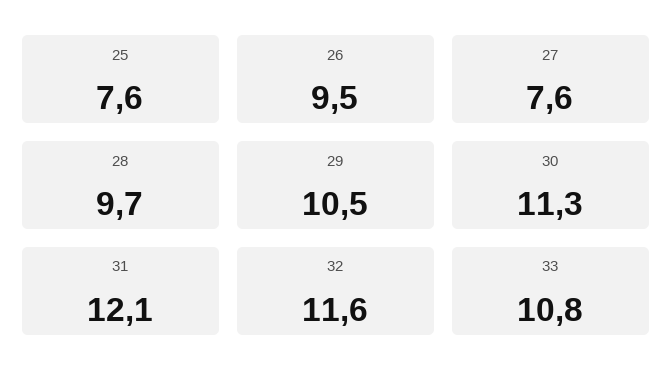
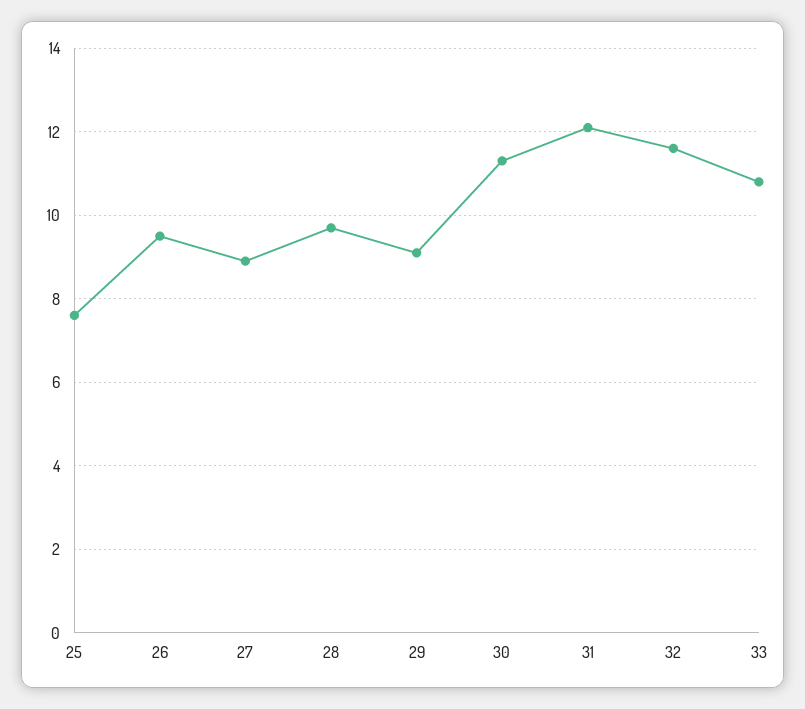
27: 7.6 -> 9
29: 10.5 -> 9

